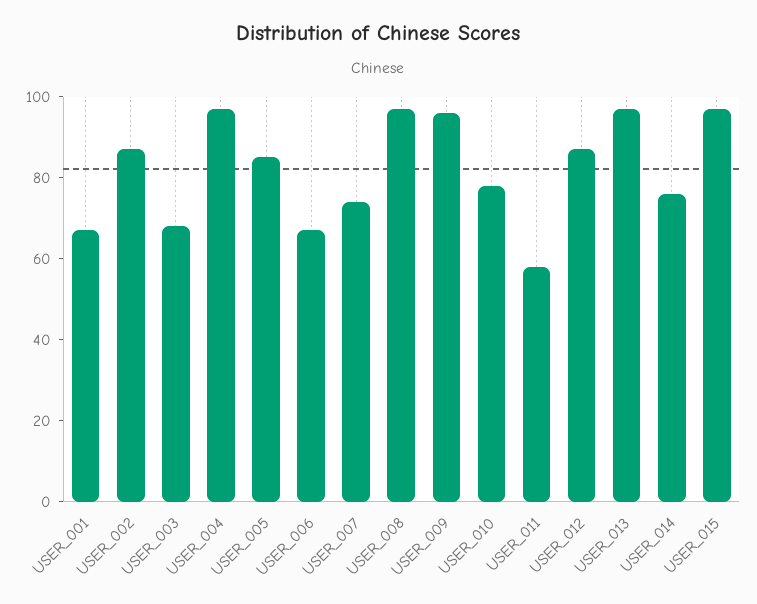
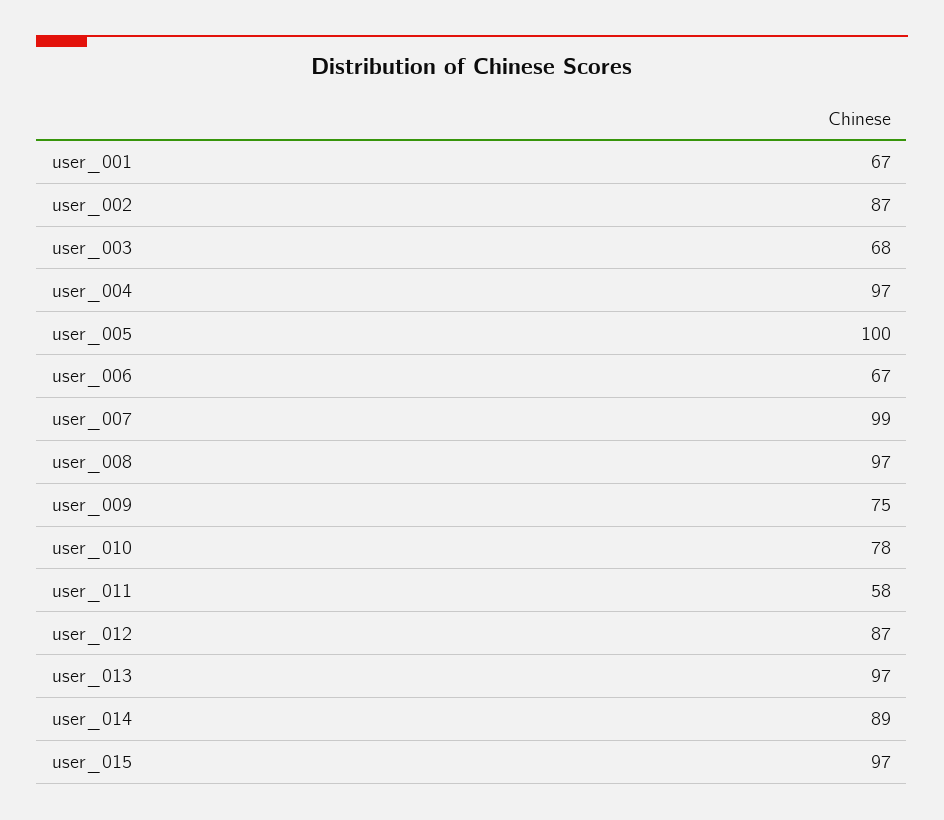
USER_005: 85 -> 100
USER_007: 75 -> 99
USER_009: 95 -> 75
USER_014: 75 -> 89

